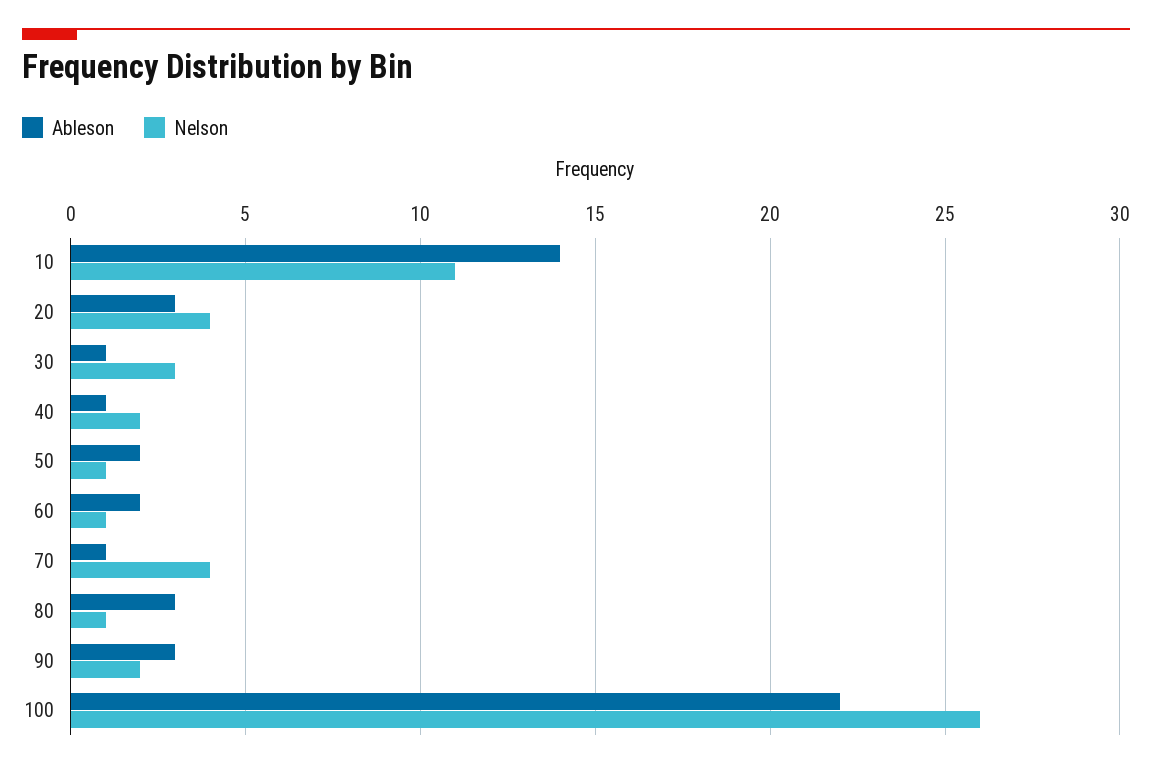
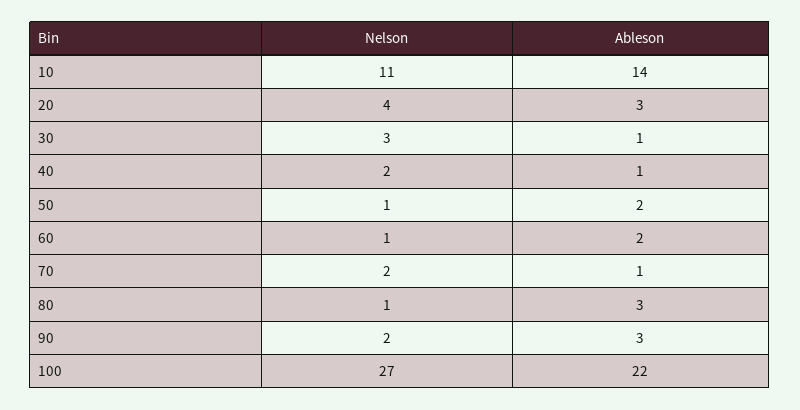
Nelson, 70: 4 -> 2
Nelson, 100: 26 -> 27

